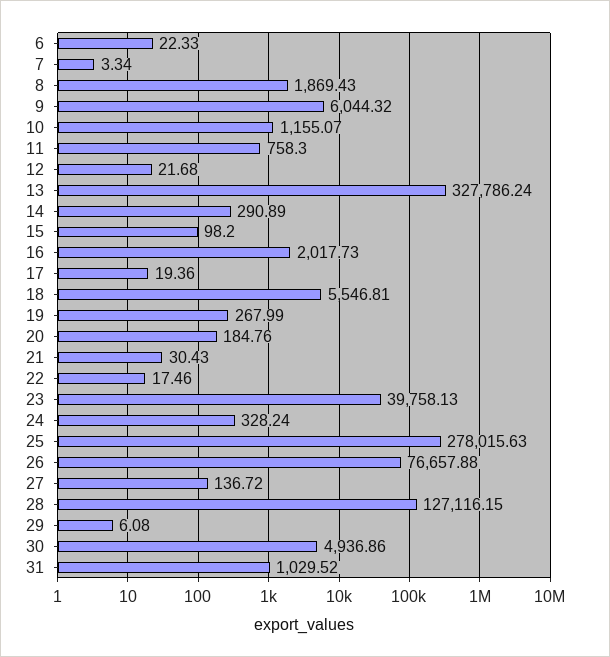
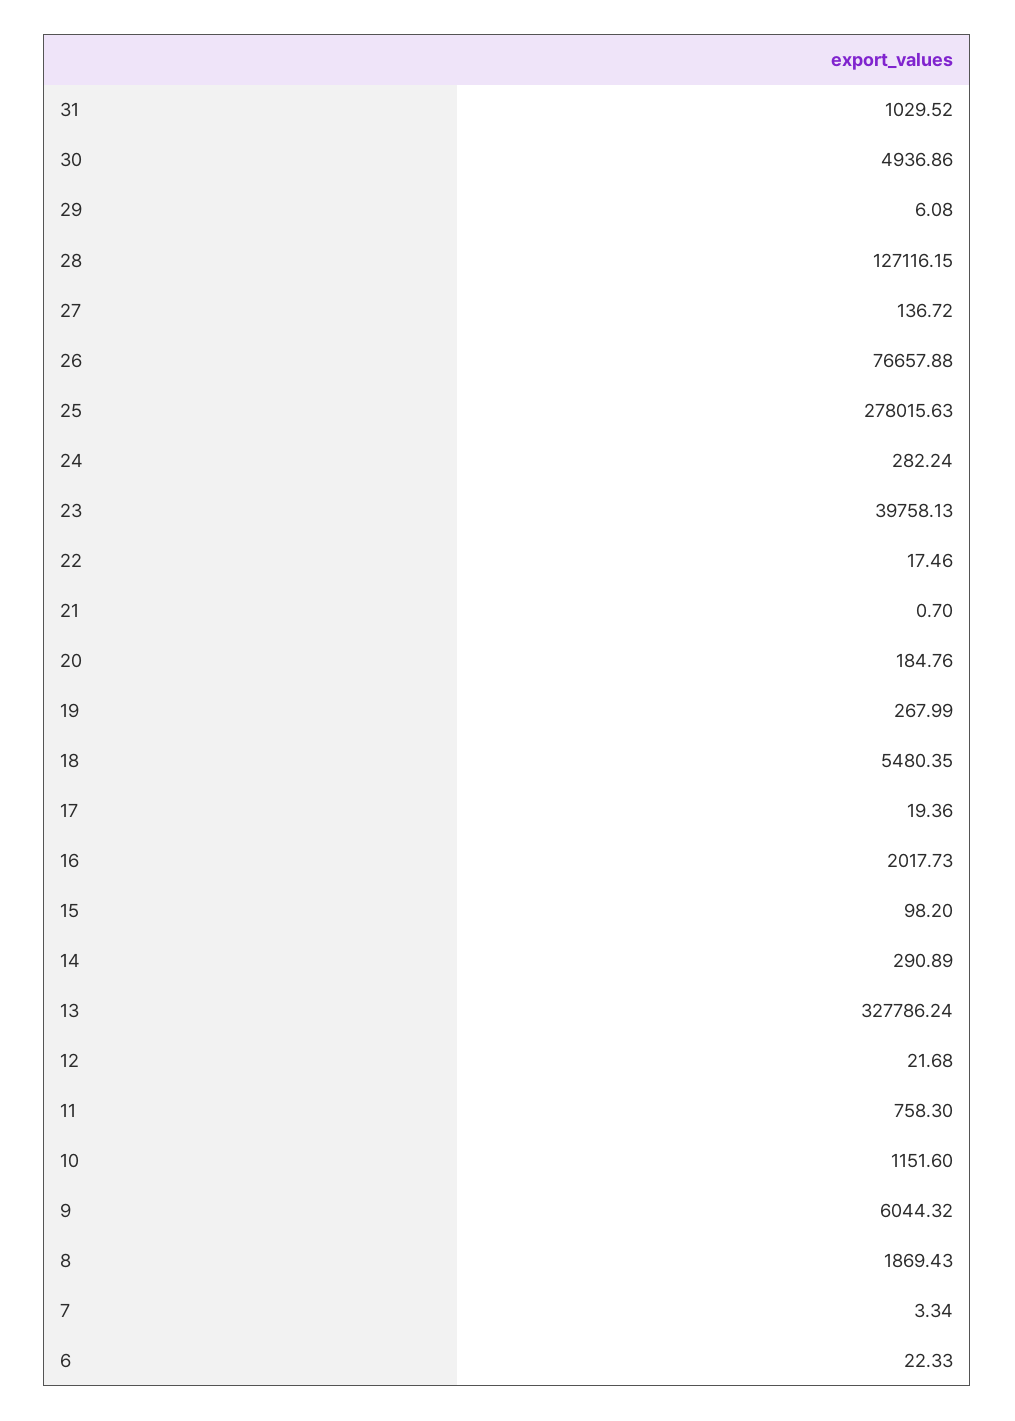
10: 1155.07 -> 1151.6
18: 5546.81 -> 5480.35
21: 30.43 -> 0.7
24: 328.24 -> 282.24

